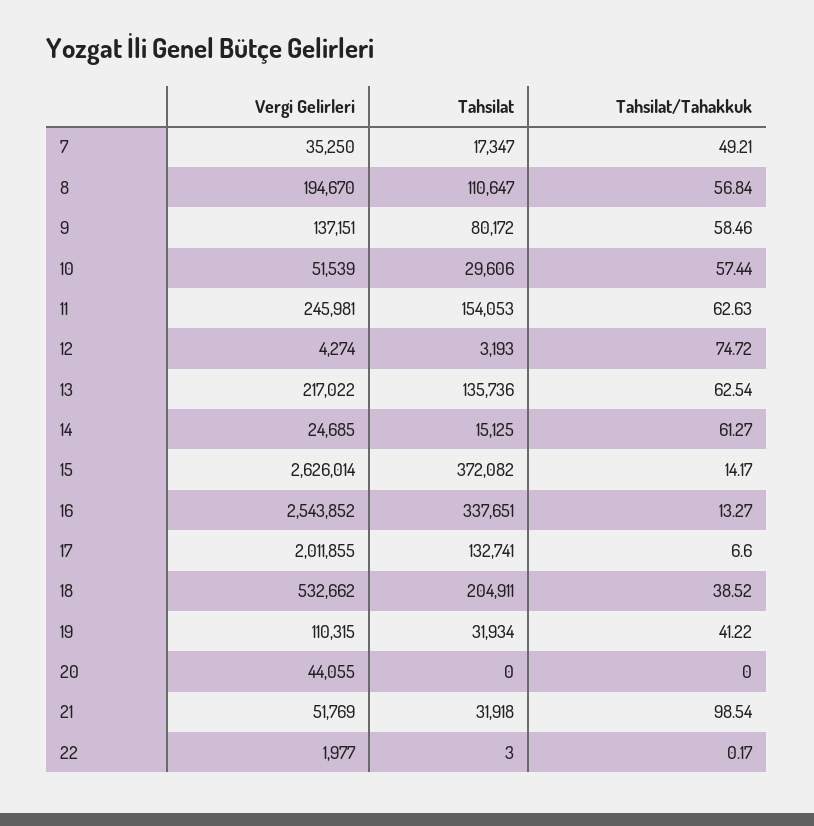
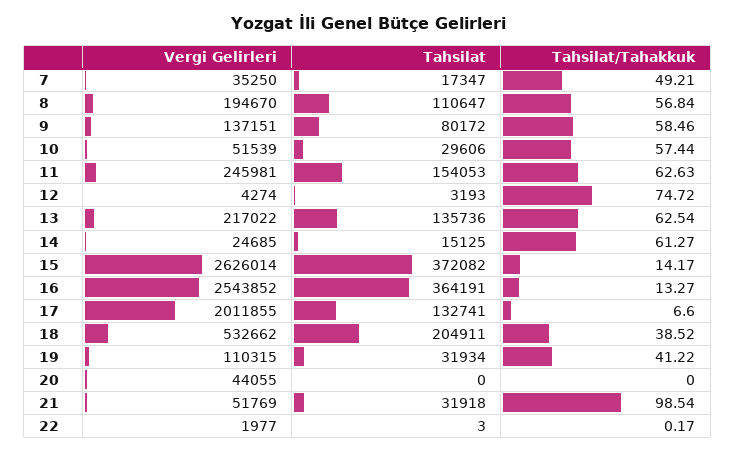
Tahsilat, 16: 337651 -> 364191

